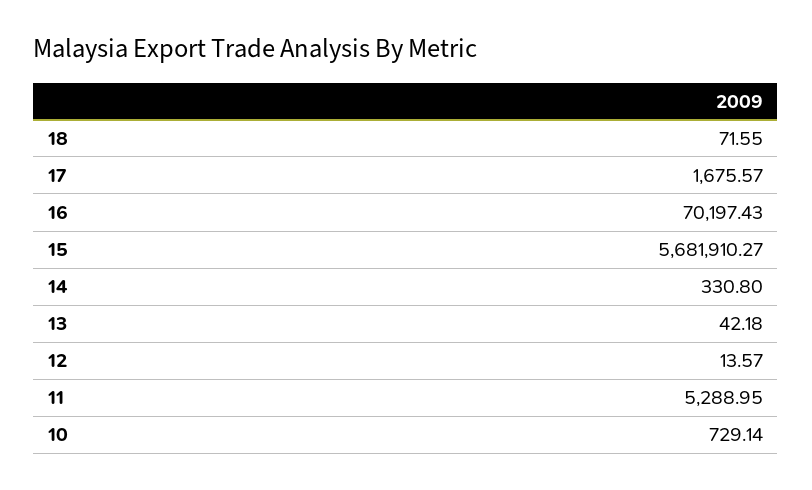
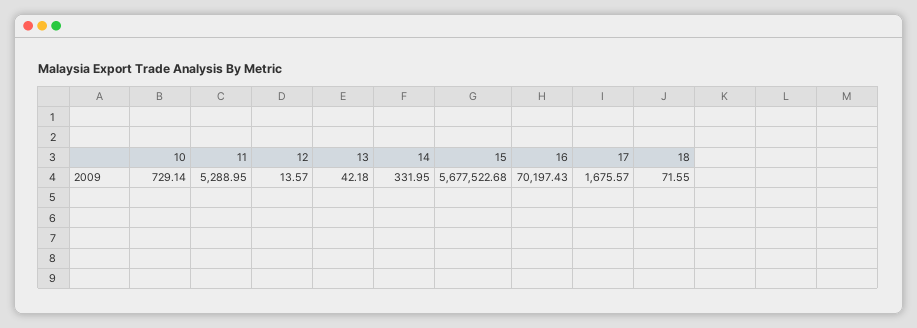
15: 5681910.27 -> 5677522.68
14: 330.8 -> 331.95

